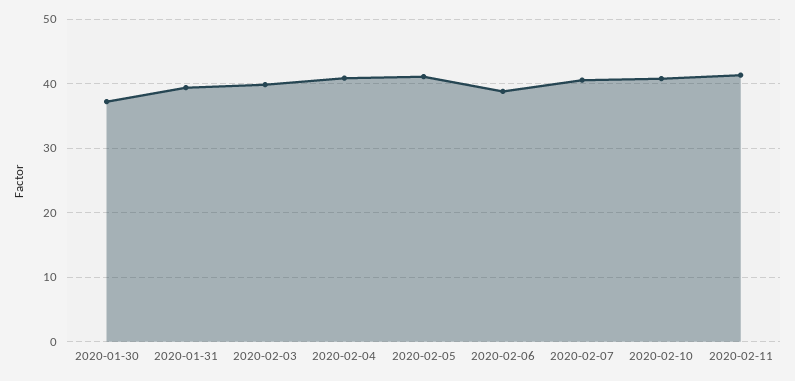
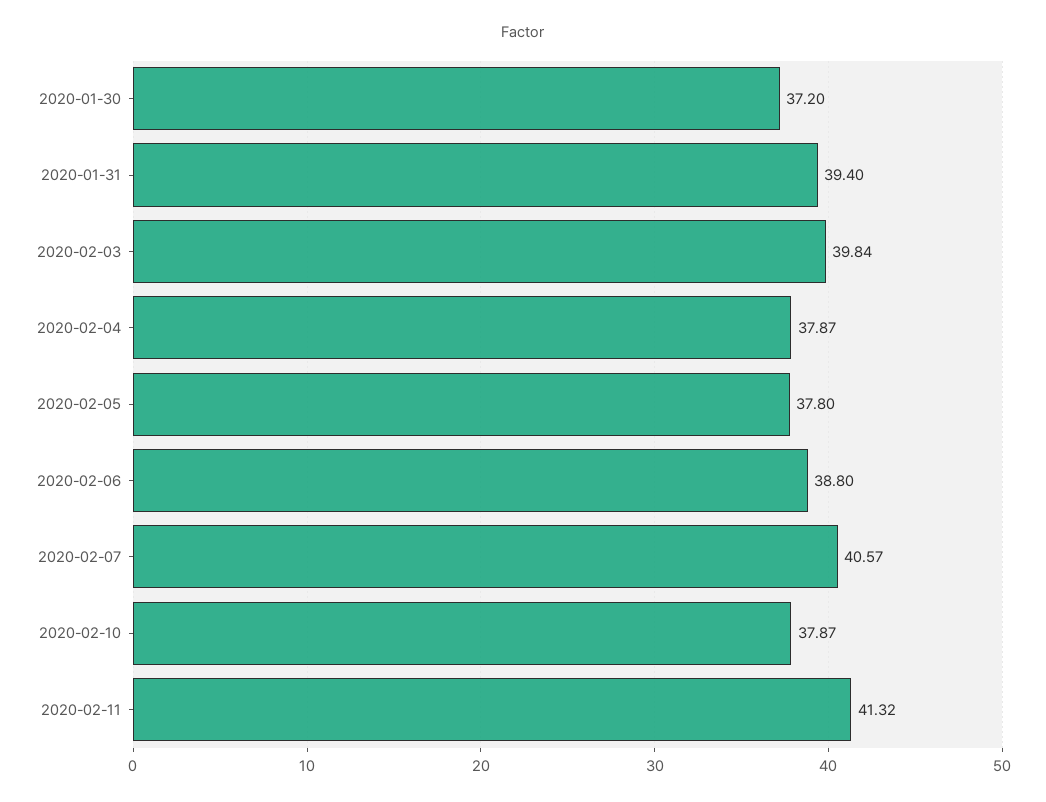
2020-02-04: 41 -> 37.87
2020-02-05: 41 -> 37.8
2020-02-10: 41 -> 37.87

